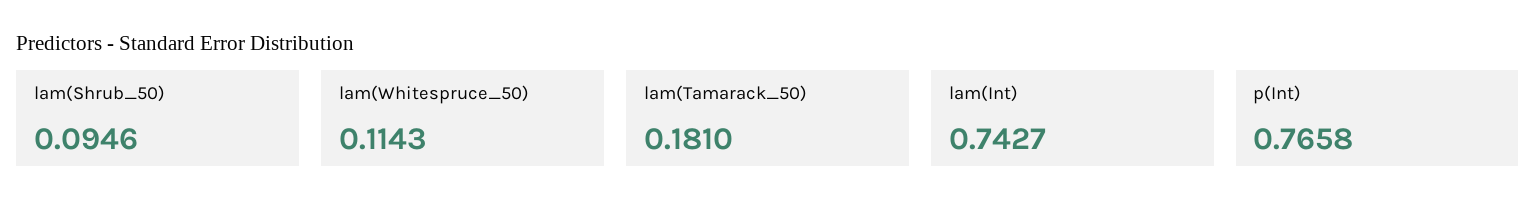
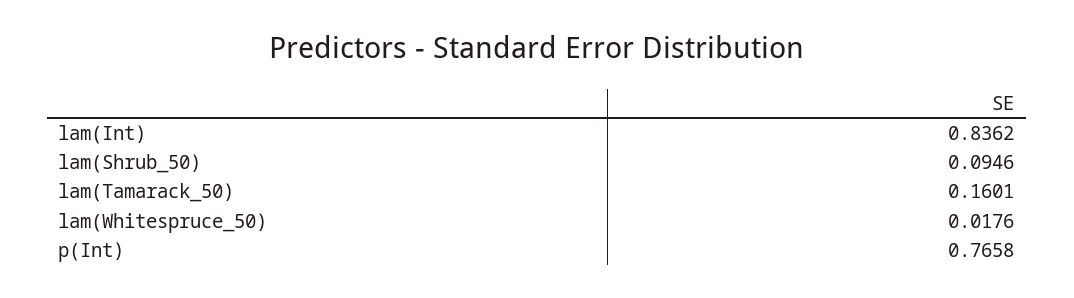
lam(Whitespruce_50): 0.1143 -> 0.0176
lam(Tamarack_50): 0.181 -> 0.1601
lam(Int): 0.7427 -> 0.8362

